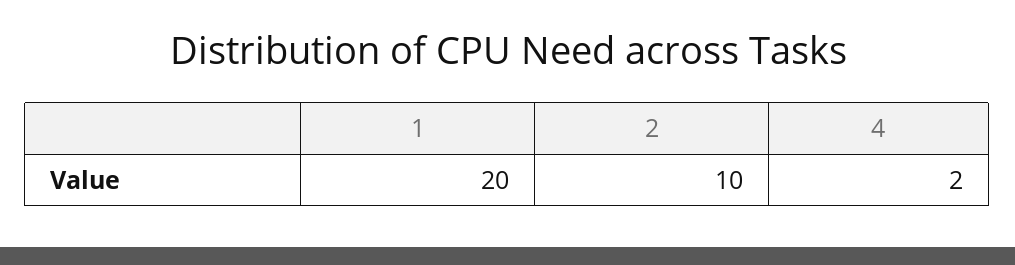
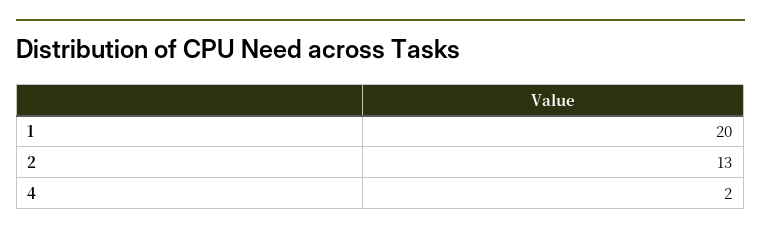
2: 10 -> 13

